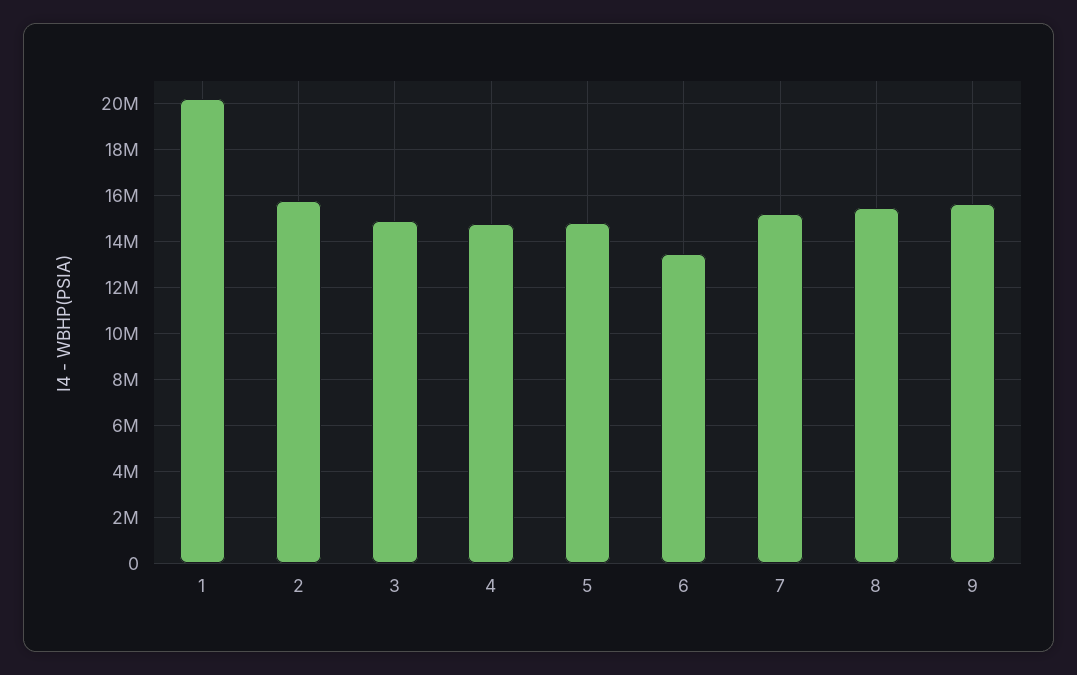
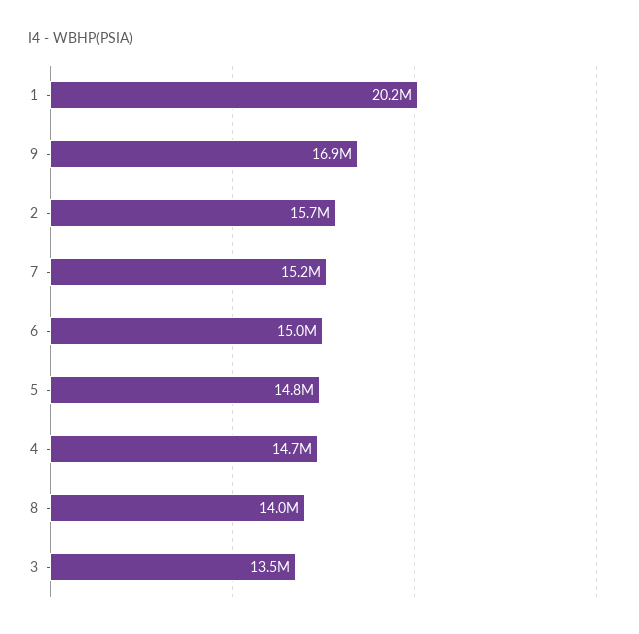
3: 15000000 -> 13500000
6: 13500000 -> 15000000
8: 15500000 -> 14000000
9: 15500000 -> 16900000

